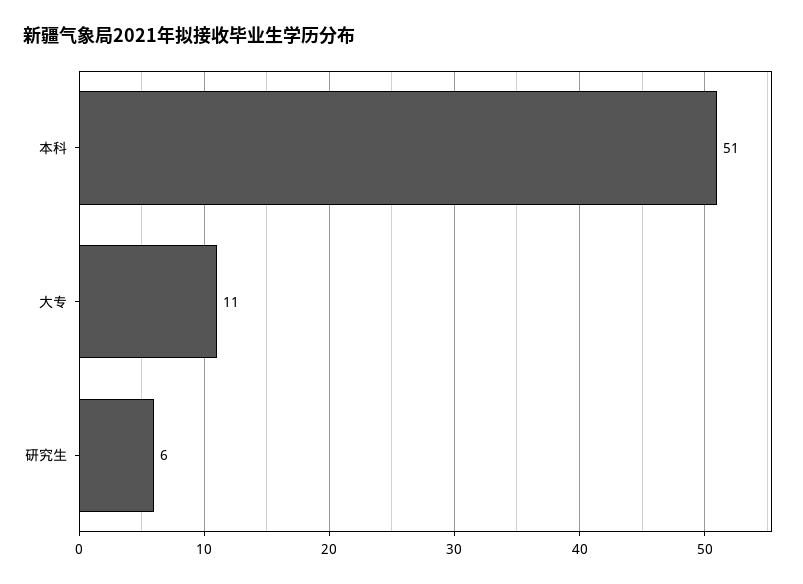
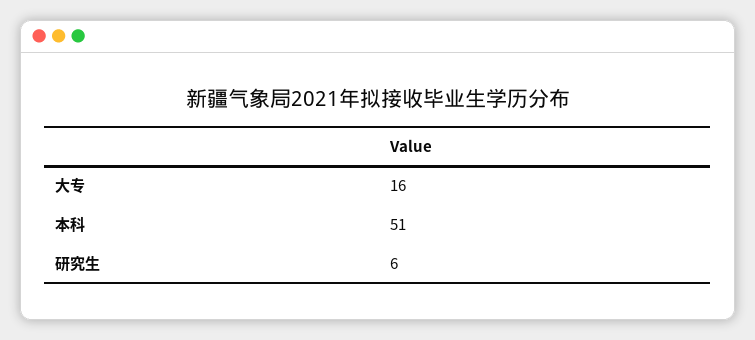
大专: 11 -> 16

